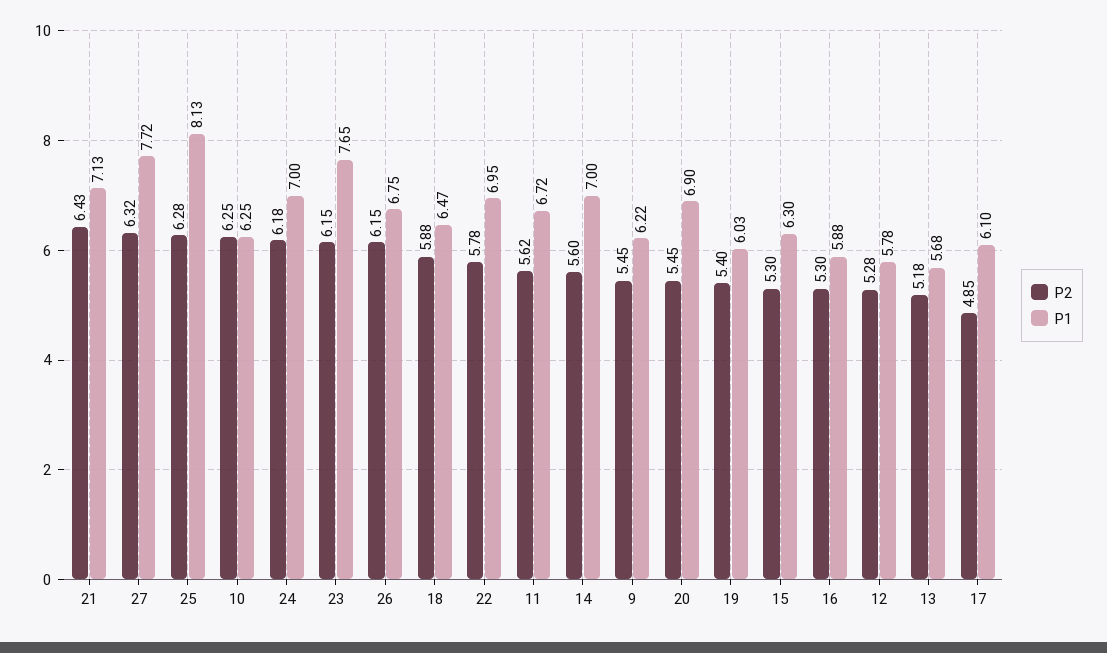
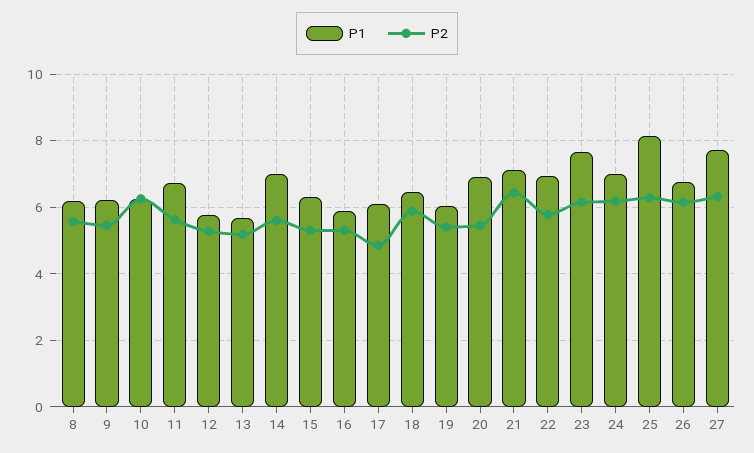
P1, 8: none -> 6.2
P2, 8: none -> 5.6

